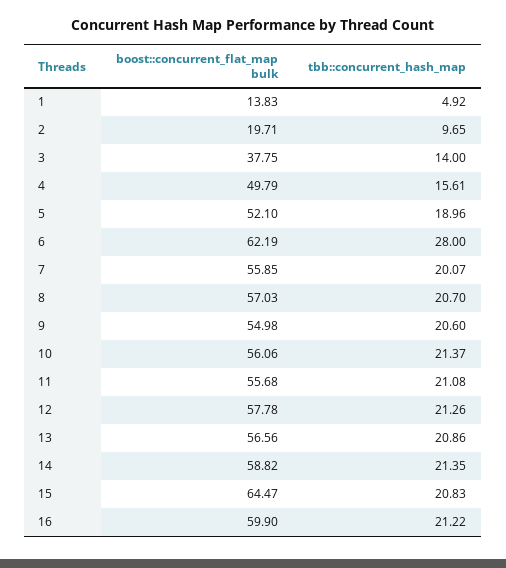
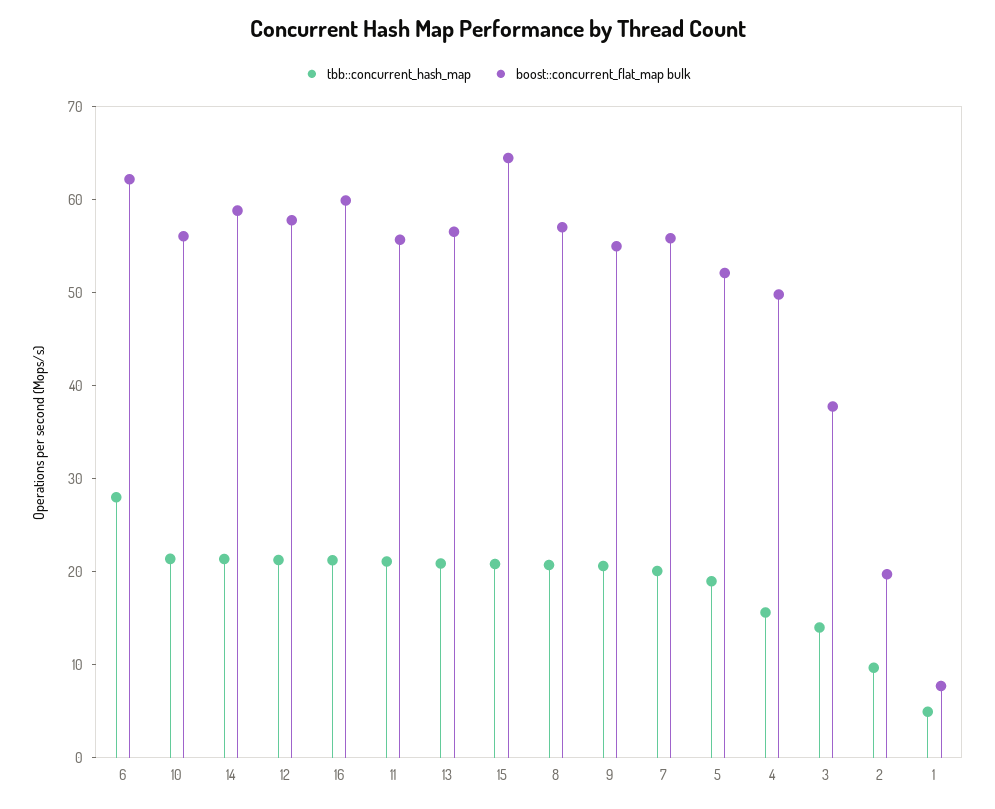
boost::concurrent_flat_map bulk, 1: 13.83 -> 8

